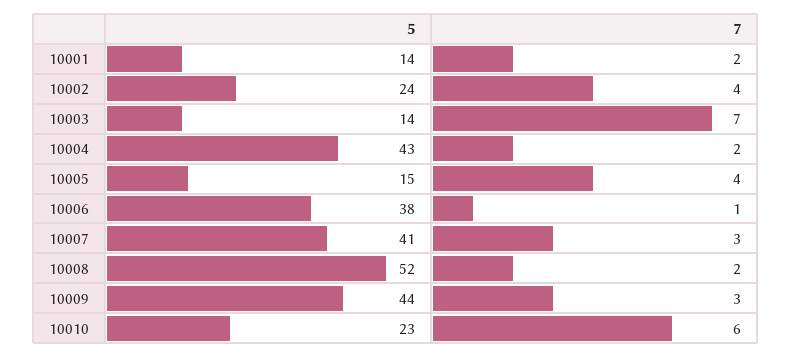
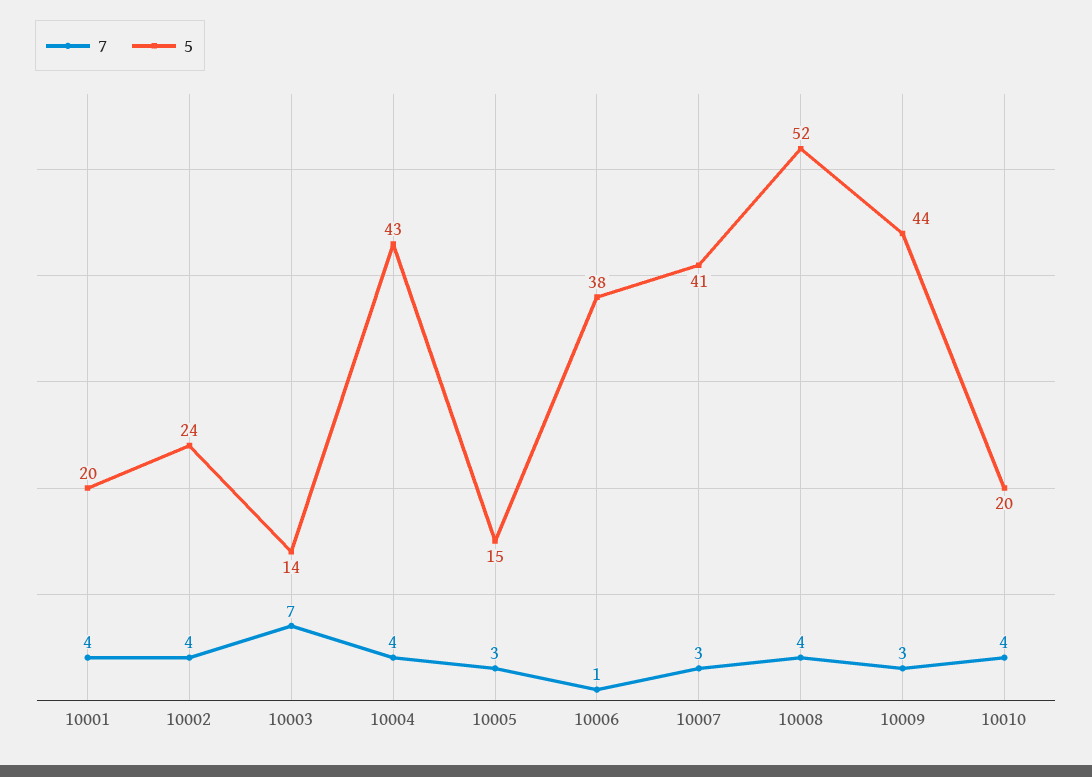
5, 10001: 14 -> 20
7, 10001: 2 -> 4
7, 10004: 2 -> 4
7, 10005: 4 -> 3
7, 10008: 2 -> 4
5, 10010: 23 -> 20
7, 10010: 6 -> 4

